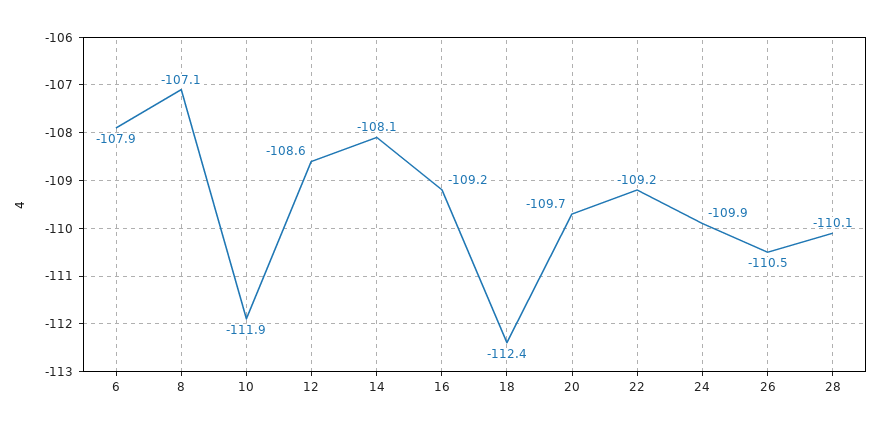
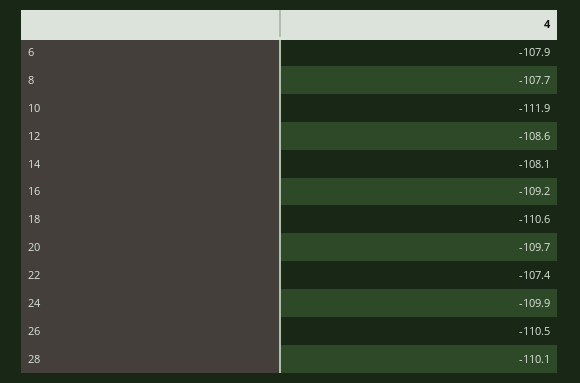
8: -107.1 -> -107.7
18: -112.4 -> -110.6
22: -109.2 -> -107.4

